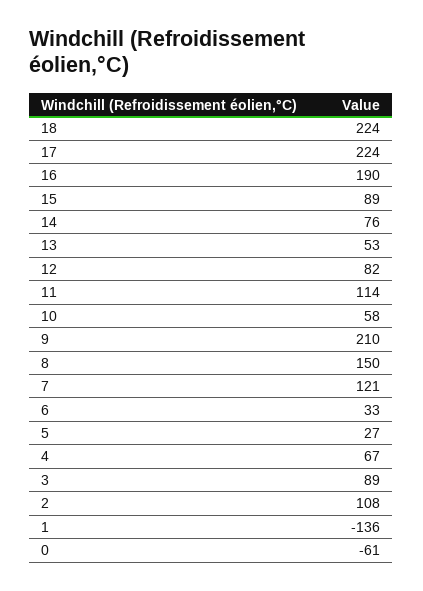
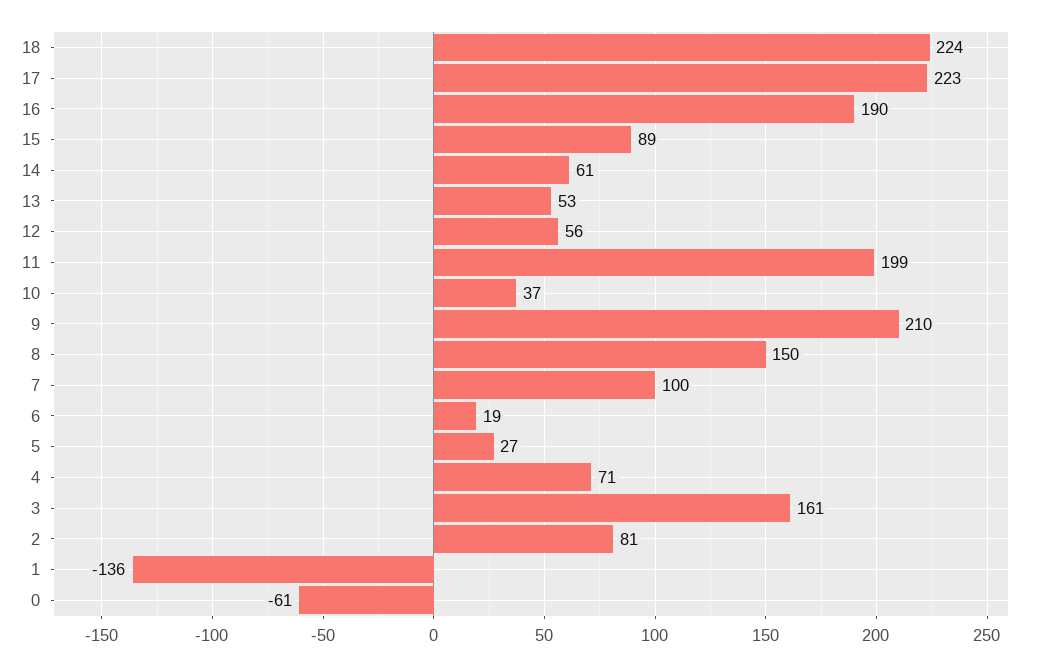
17: 224 -> 223
14: 76 -> 61
12: 82 -> 56
11: 114 -> 199
10: 58 -> 37
7: 121 -> 100
6: 33 -> 19
4: 67 -> 71
3: 89 -> 161
2: 108 -> 81

